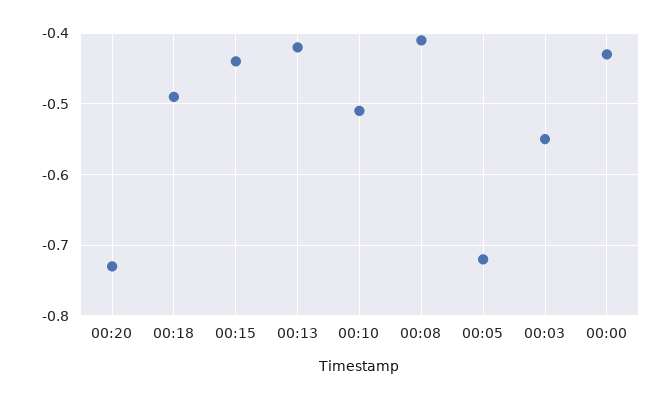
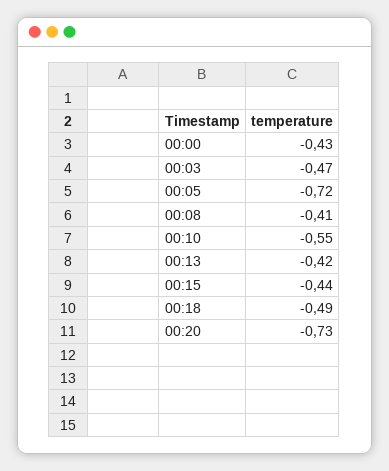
00:10: -0.51 -> -0.55
00:03: -0.55 -> -0.47

